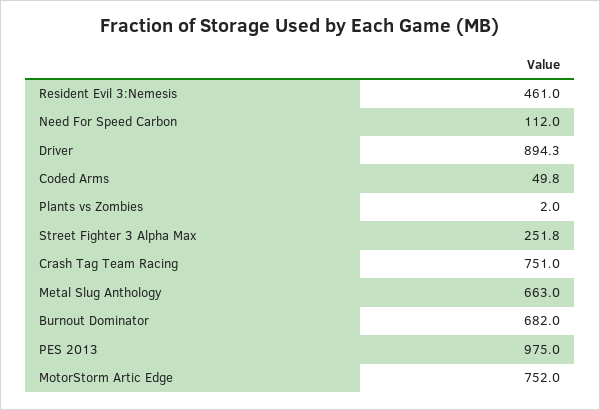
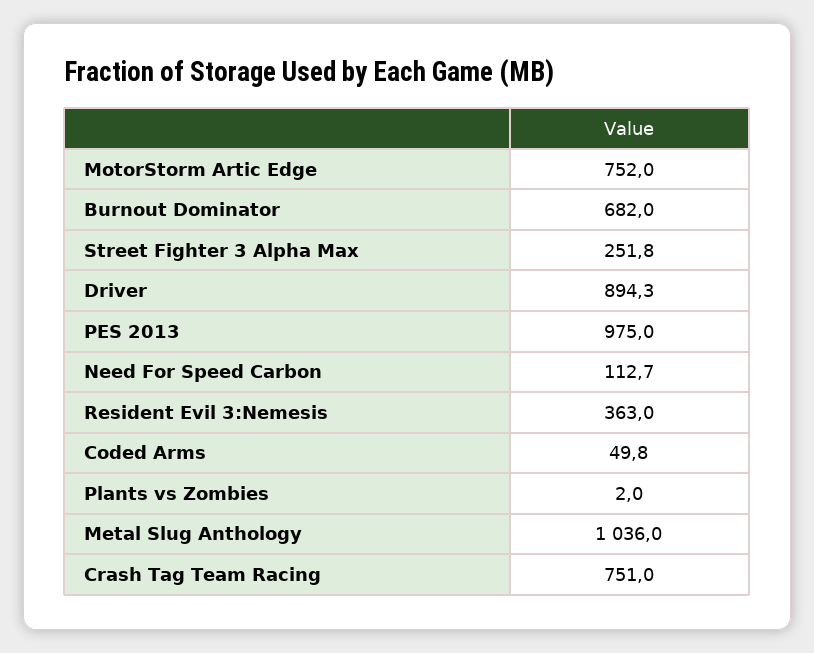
Resident Evil 3:Nemesis: 461 -> 363
Need For Speed Carbon: 112 -> 112.7
Metal Slug Anthology: 663 -> 1036

